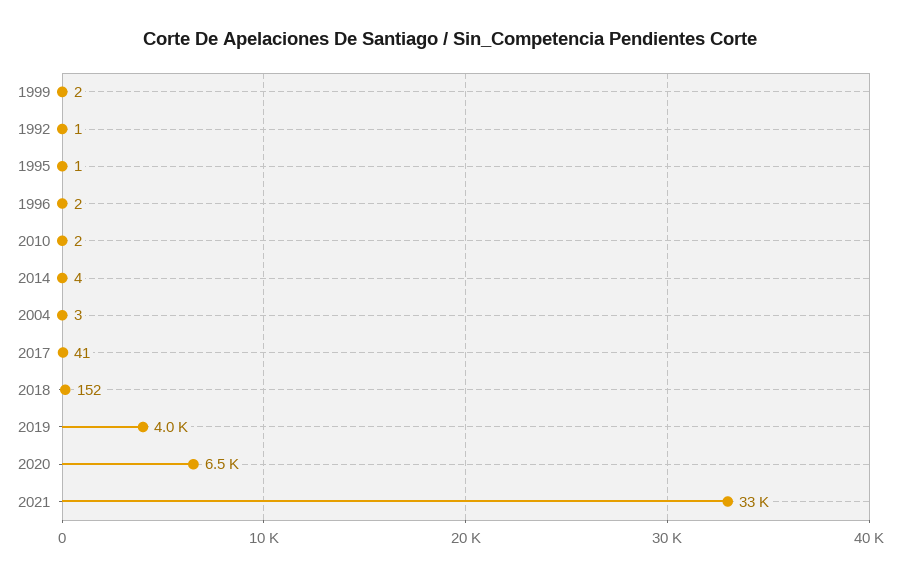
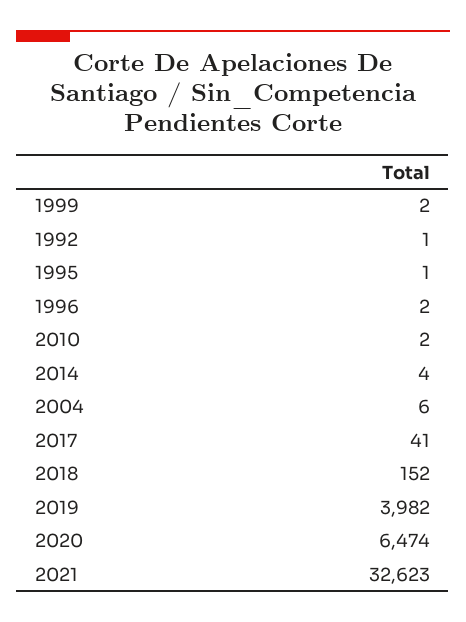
2004: 3 -> 6

